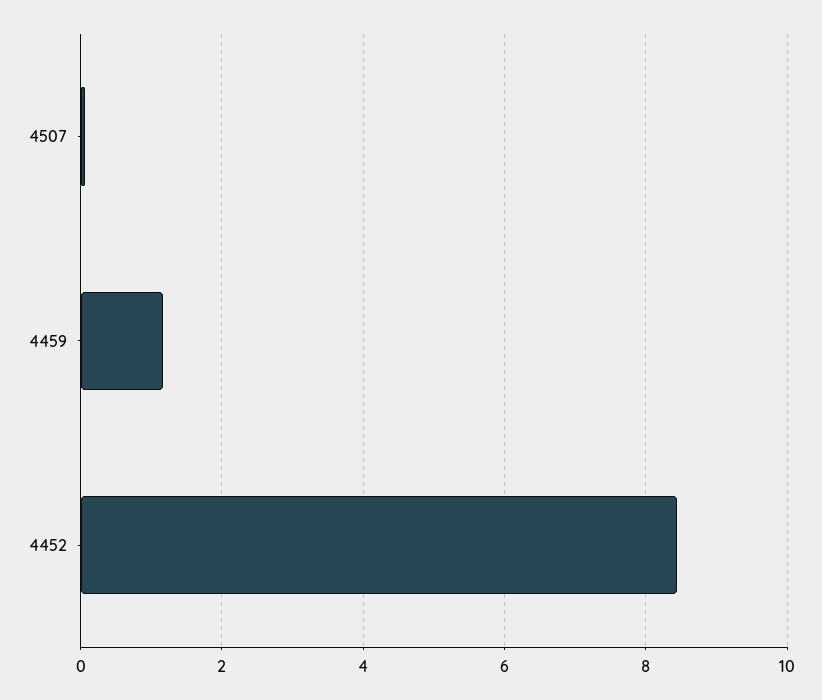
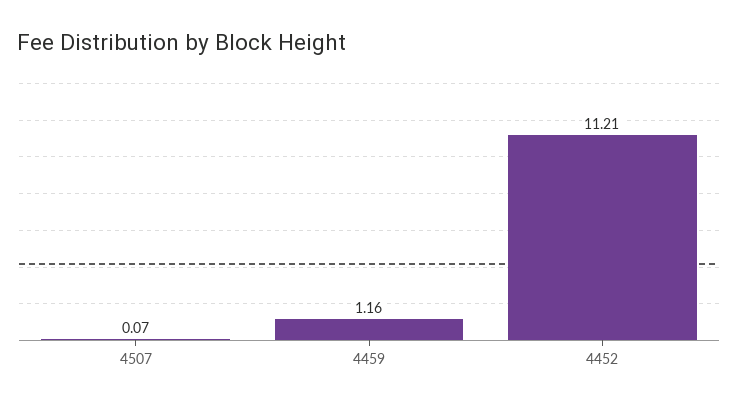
4452: 8.4 -> 11.21

